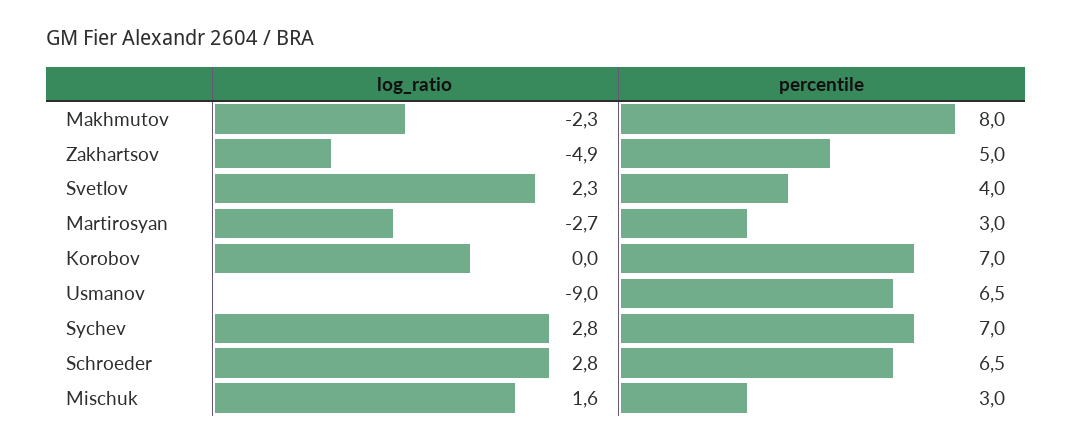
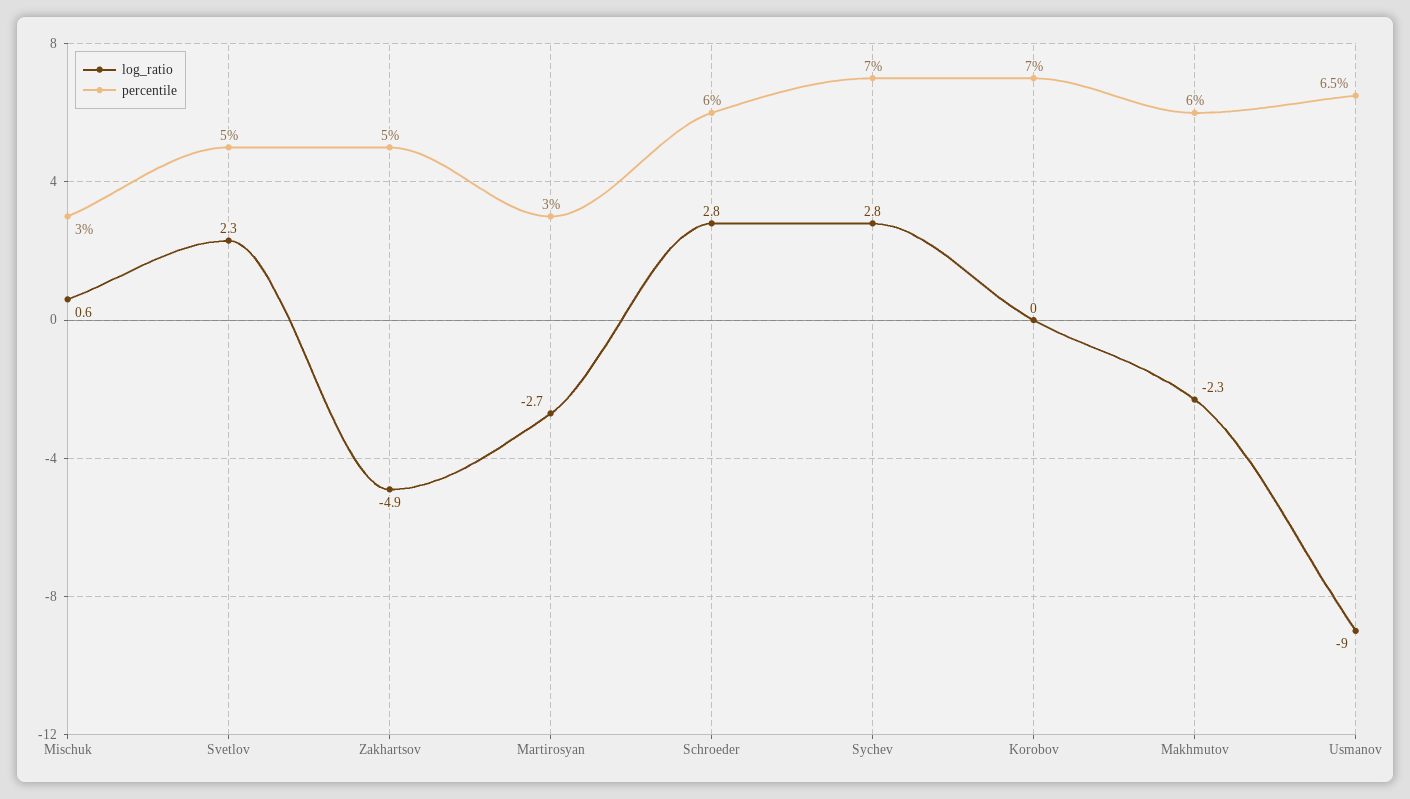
percentile, Makhmutov: 8 -> 6
percentile, Svetlov: 4 -> 5
percentile, Schroeder: 6.5 -> 6
log_ratio, Mischuk: 1.6 -> 0.6

